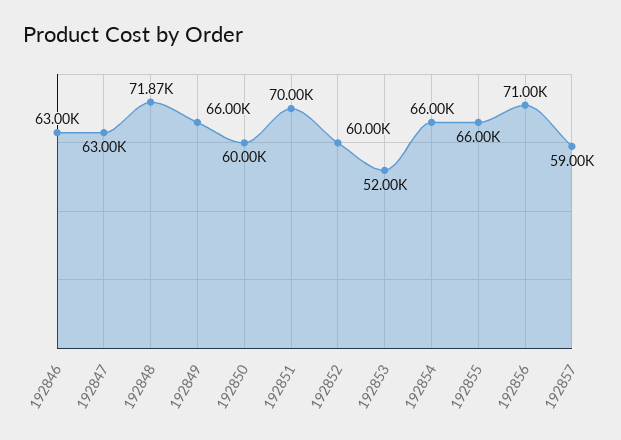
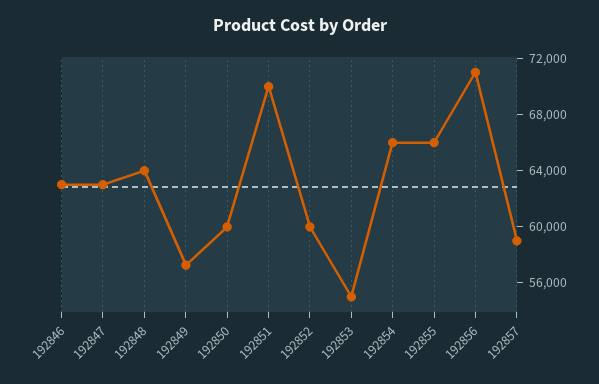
192848: 71870 -> 64000
192849: 66000 -> 57000
192853: 52000 -> 55000

